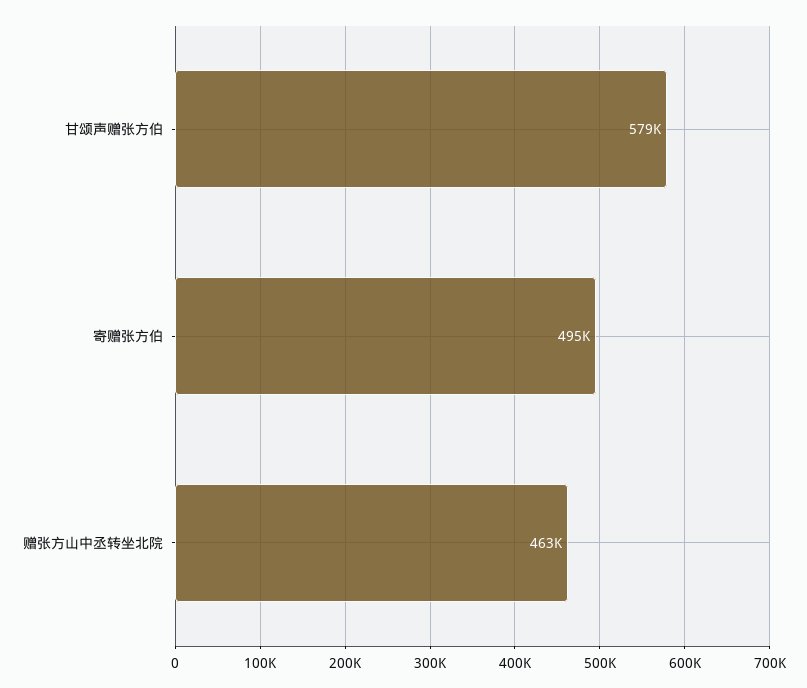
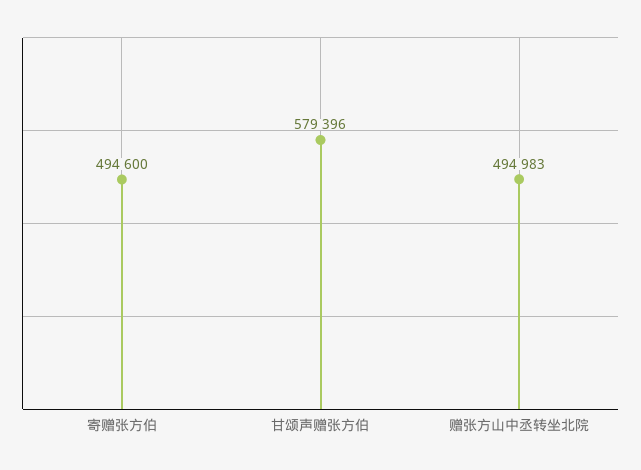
赠张方山中丞转坐北院: 463000 -> 494983

